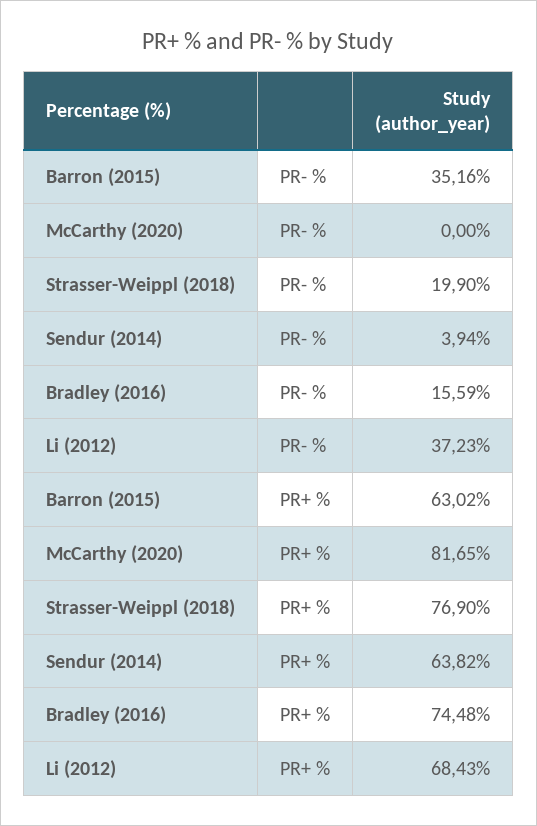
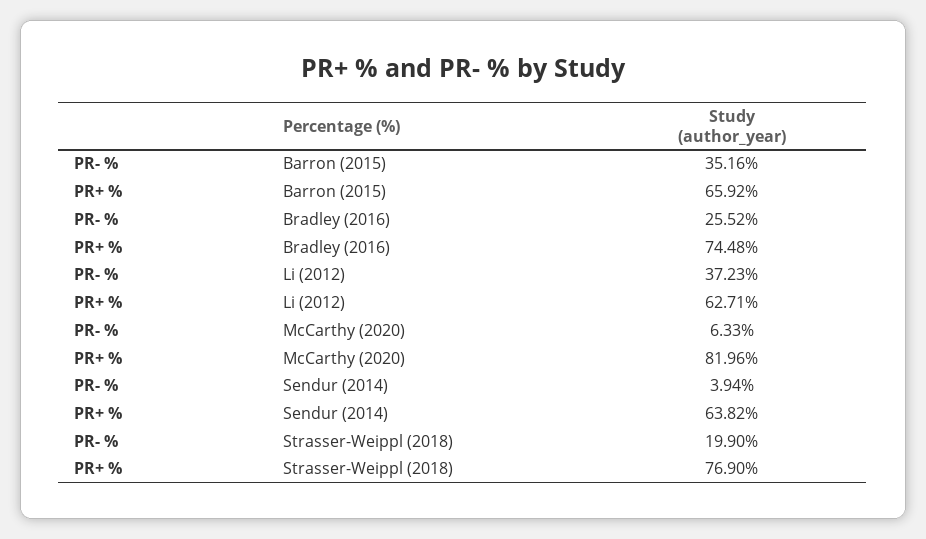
McCarthy (2020), PR- %: 0 -> 6.33
Bradley (2016), PR- %: 15.59 -> 25.52
Barron (2015), PR+ %: 63.02 -> 65.92
McCarthy (2020), PR+ %: 81.65 -> 81.96
Li (2012), PR+ %: 68.43 -> 62.71

